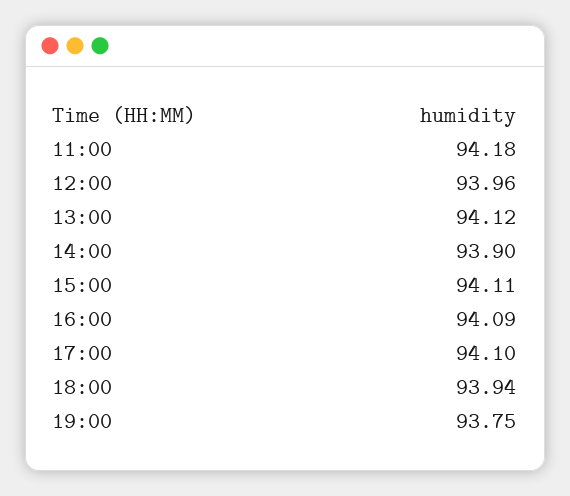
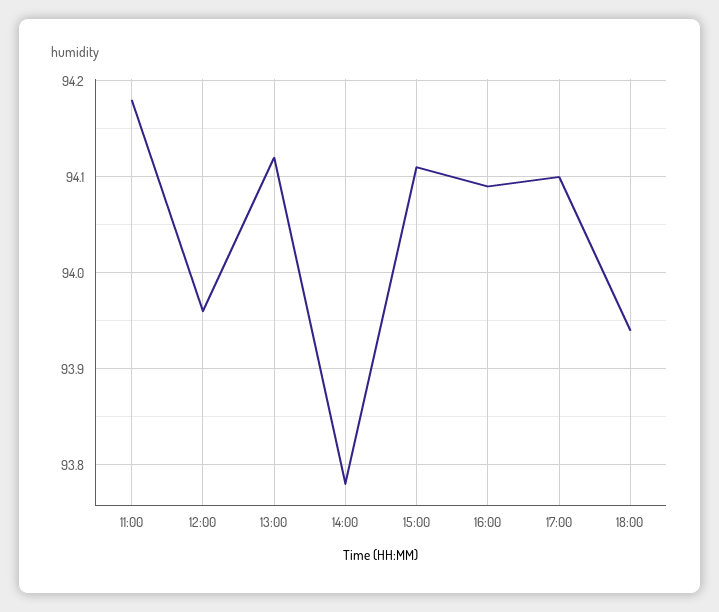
14:00: 93.9 -> 93.78
19:00: 93.75 -> none

